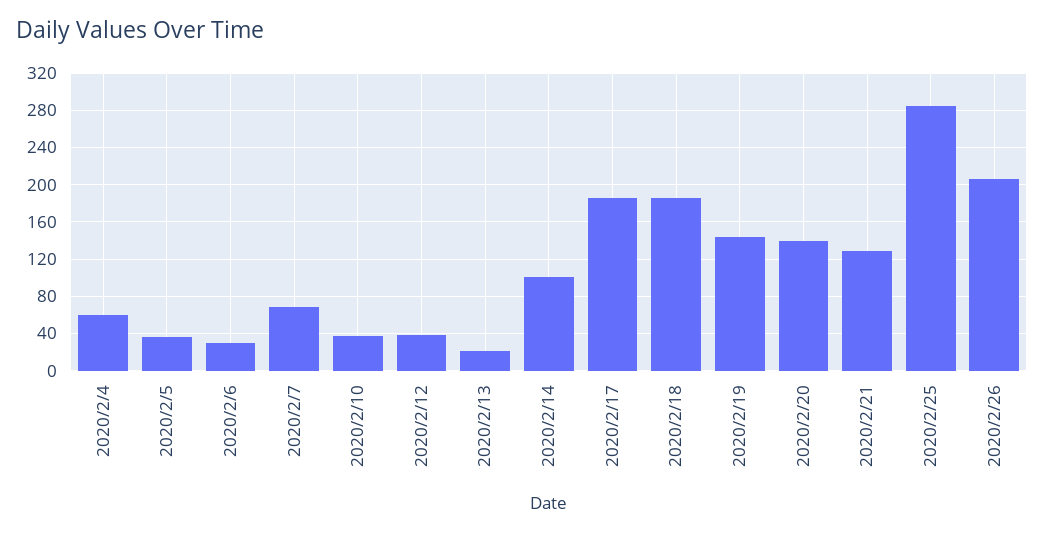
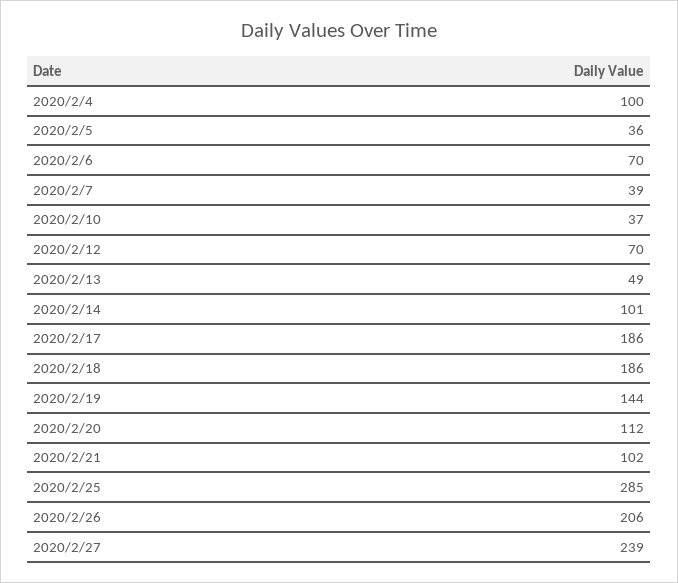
2020/2/4: 60 -> 100
2020/2/6: 30 -> 70
2020/2/7: 70 -> 39
2020/2/12: 40 -> 70
2020/2/13: 20 -> 49
2020/2/20: 140 -> 112
2020/2/21: 130 -> 102
2020/2/27: none -> 239

